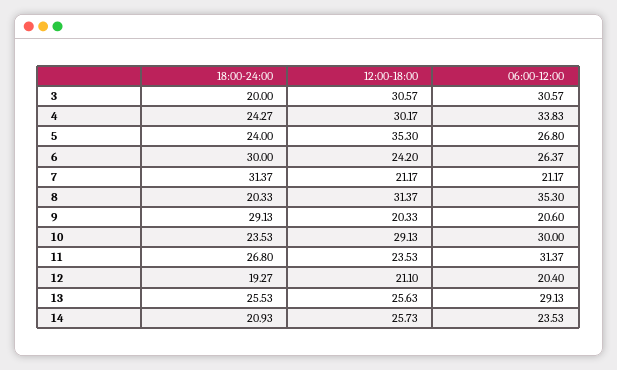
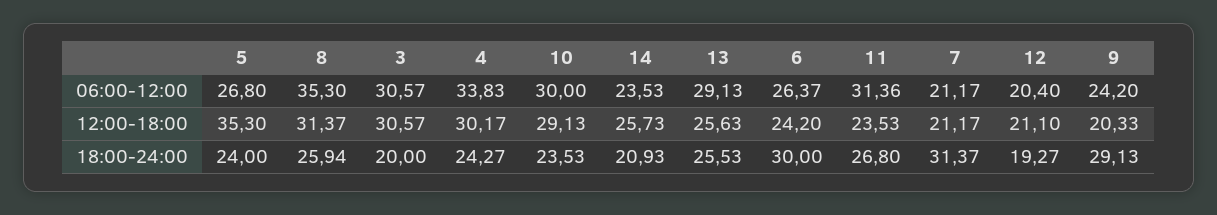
18:00-24:00, 8: 20.33 -> 25.94
06:00-12:00, 9: 20.6 -> 24.2
06:00-12:00, 11: 31.37 -> 31.36

